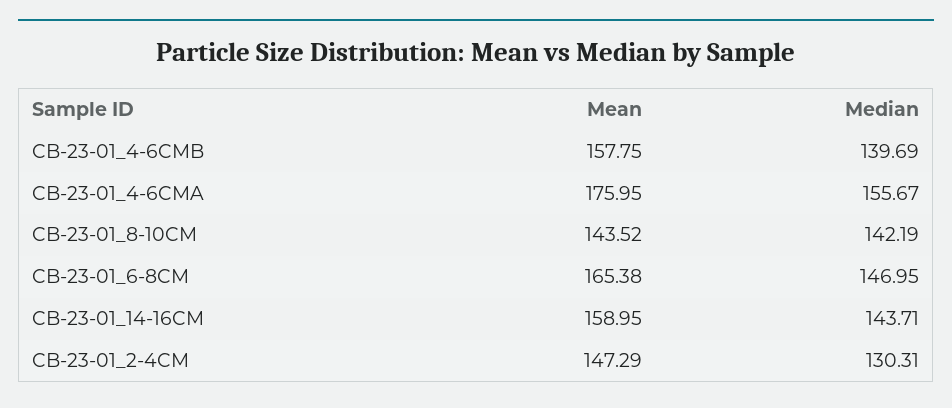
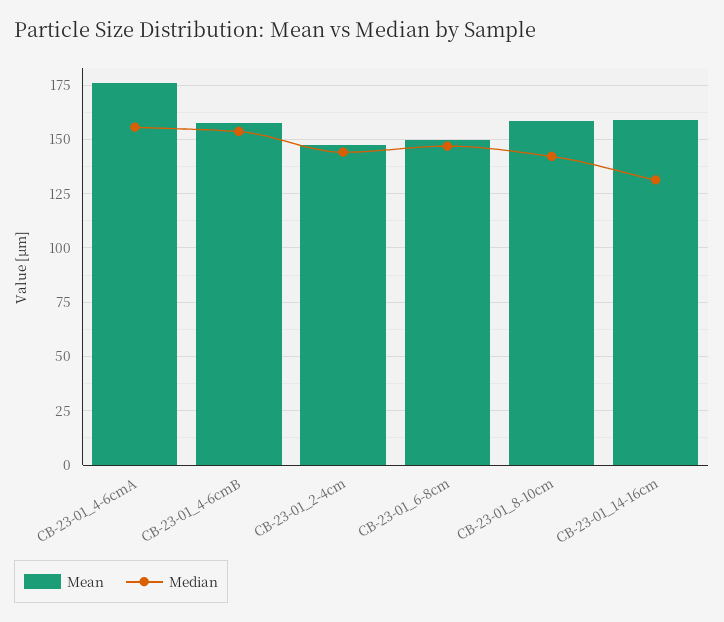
Median, CB-23-01_4-6CMB: 139.69 -> 155
Mean, CB-23-01_8-10CM: 143.52 -> 160
Mean, CB-23-01_6-8CM: 165.38 -> 150
Median, CB-23-01_14-16CM: 143.71 -> 130
Median, CB-23-01_2-4CM: 130.31 -> 145

